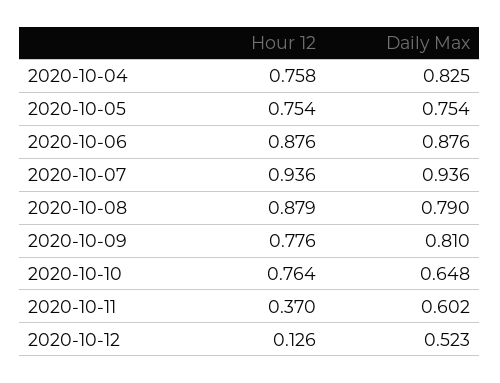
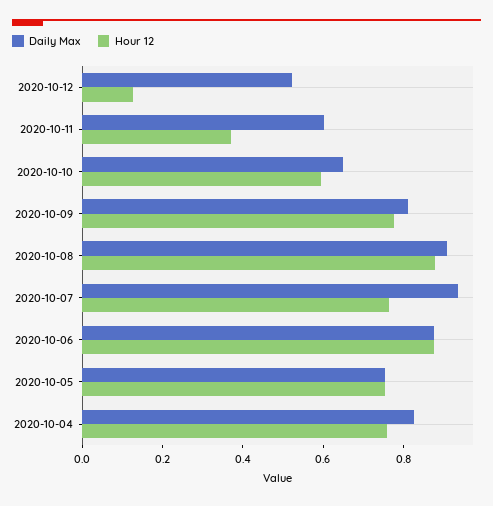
Hour 12, 2020-10-07: 0.936 -> 0.75
Daily Max, 2020-10-08: 0.79 -> 0.9
Hour 12, 2020-10-10: 0.764 -> 0.6

